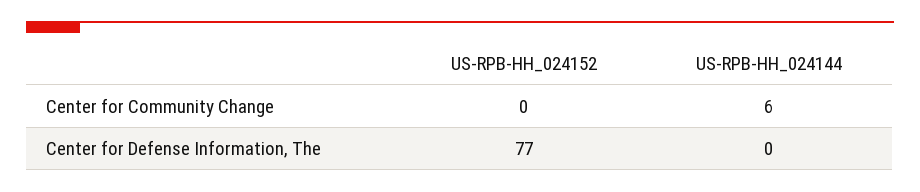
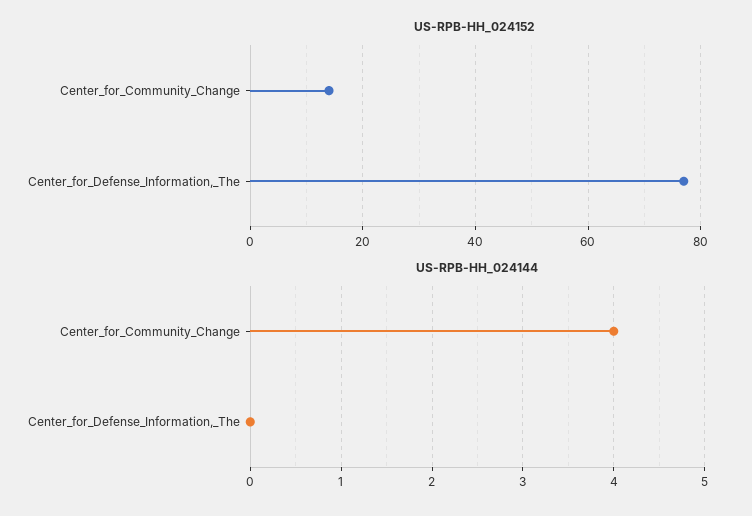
US-RPB-HH_024152, Center for Community Change: 0 -> 15
US-RPB-HH_024144, Center for Community Change: 6 -> 4

